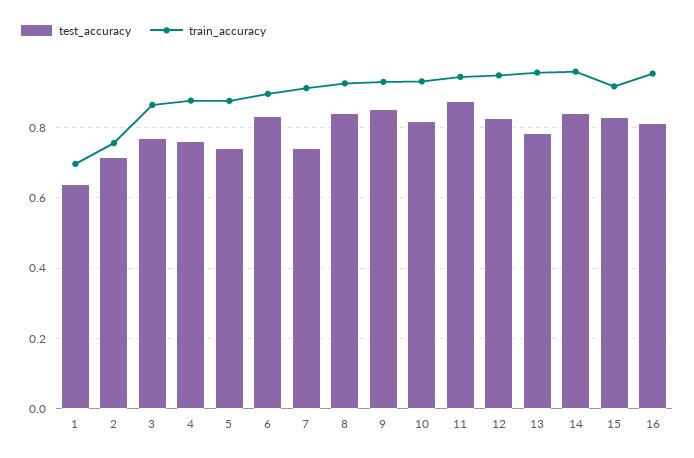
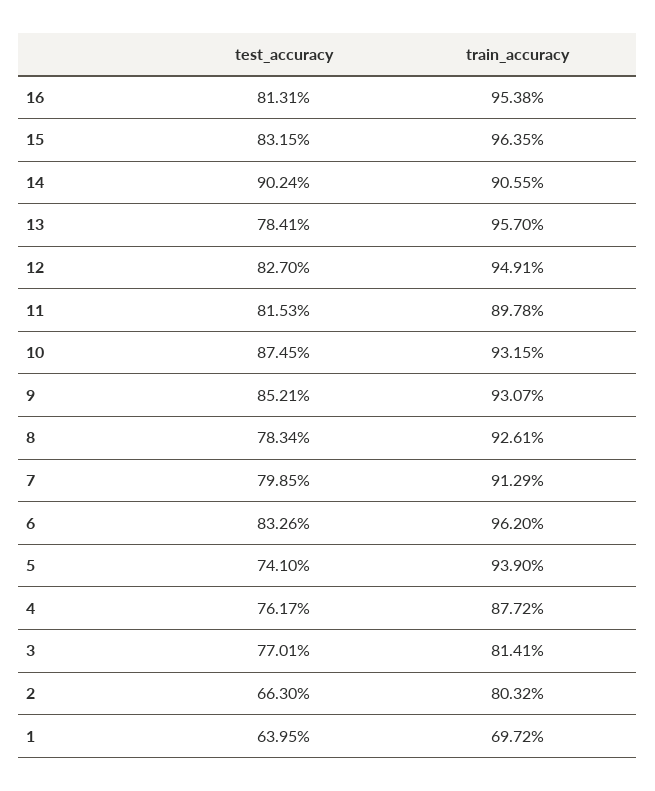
test_accuracy, 2: 0.72 -> 0.663
train_accuracy, 2: 0.76 -> 0.8032
train_accuracy, 3: 0.86 -> 0.8141
train_accuracy, 5: 0.88 -> 0.939
train_accuracy, 6: 0.9 -> 0.962
test_accuracy, 7: 0.74 -> 0.7985
test_accuracy, 8: 0.84 -> 0.7834
test_accuracy, 10: 0.82 -> 0.8745
test_accuracy, 11: 0.88 -> 0.8153
train_accuracy, 11: 0.94 -> 0.8978
test_accuracy, 14: 0.84 -> 0.9024
train_accuracy, 14: 0.96 -> 0.9055
train_accuracy, 15: 0.92 -> 0.9635

